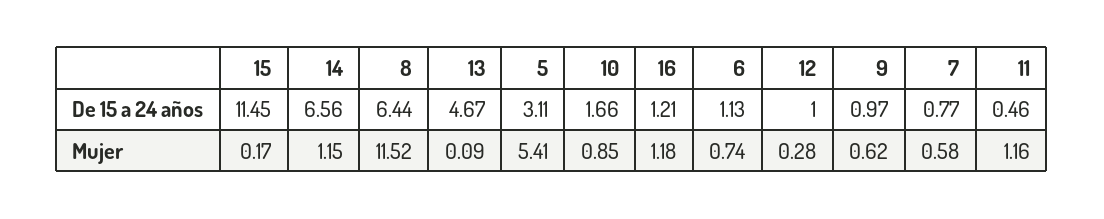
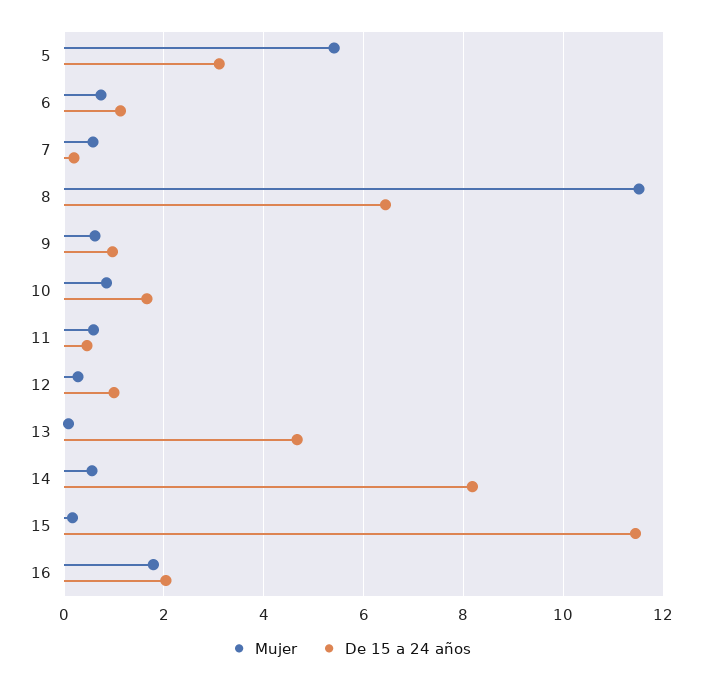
De 15 a 24 años, 14: 6.56 -> 8.2
De 15 a 24 años, 16: 1.21 -> 2
De 15 a 24 años, 7: 0.77 -> 0.2
Mujer, 14: 1.15 -> 0.6
Mujer, 16: 1.18 -> 1.8
Mujer, 11: 1.16 -> 0.6

